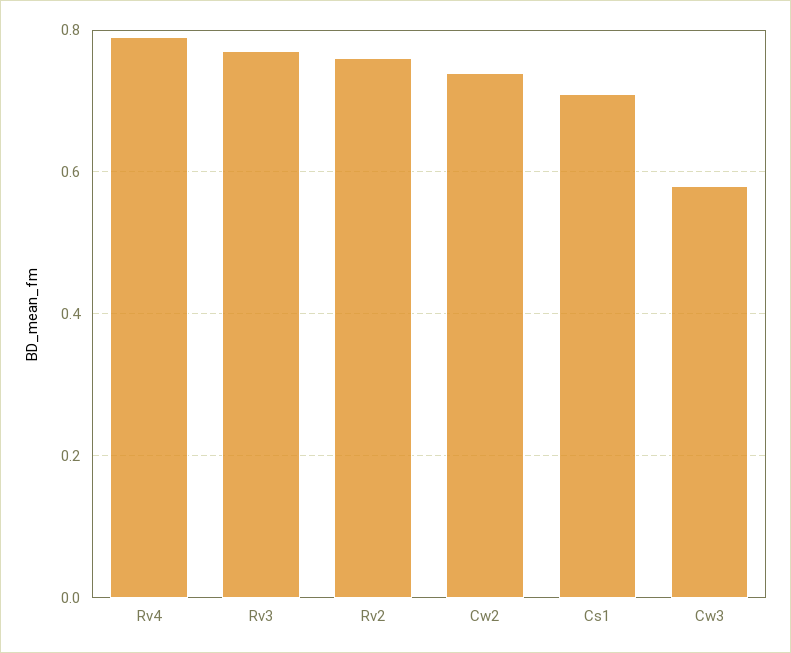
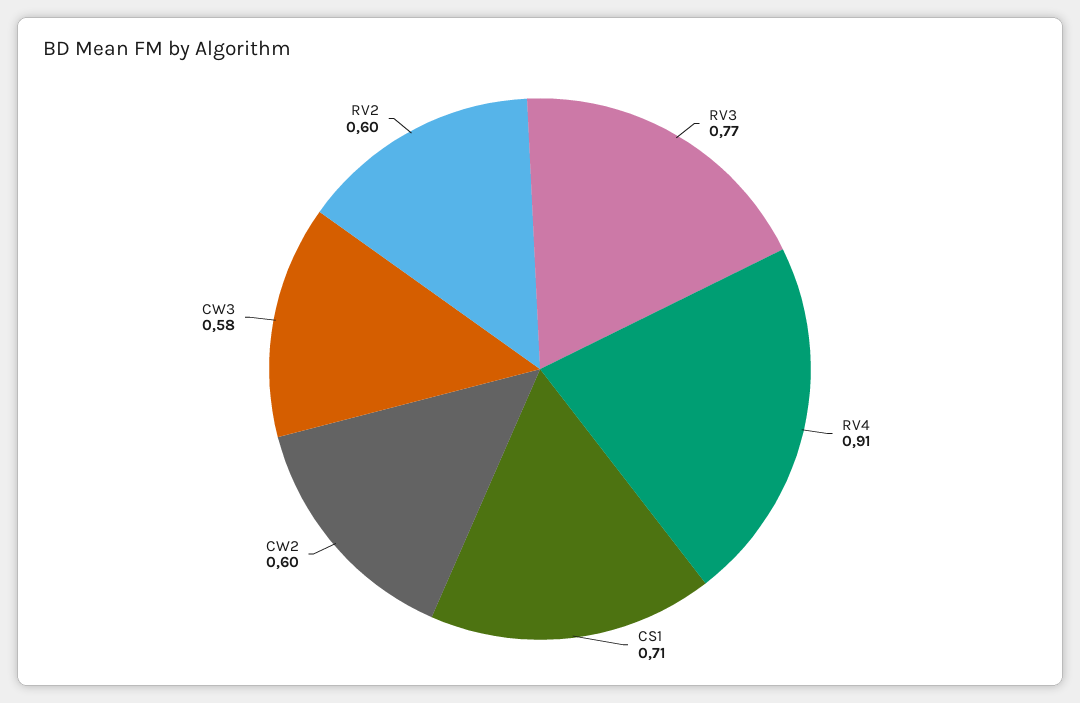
Rv4: 0.8 -> 0.91
Rv2: 0.75 -> 0.6
Cw2: 0.75 -> 0.6

